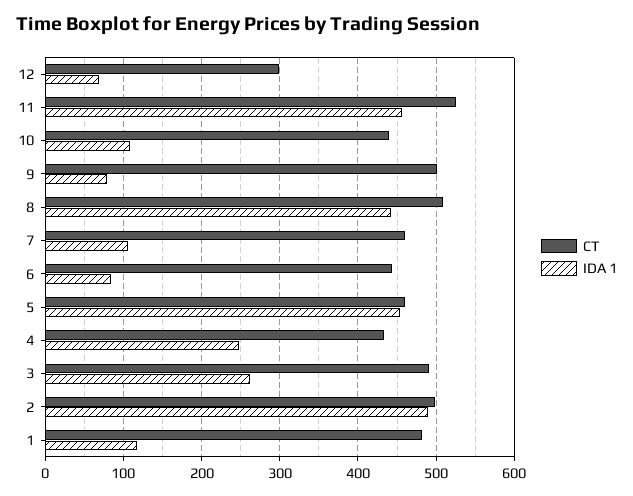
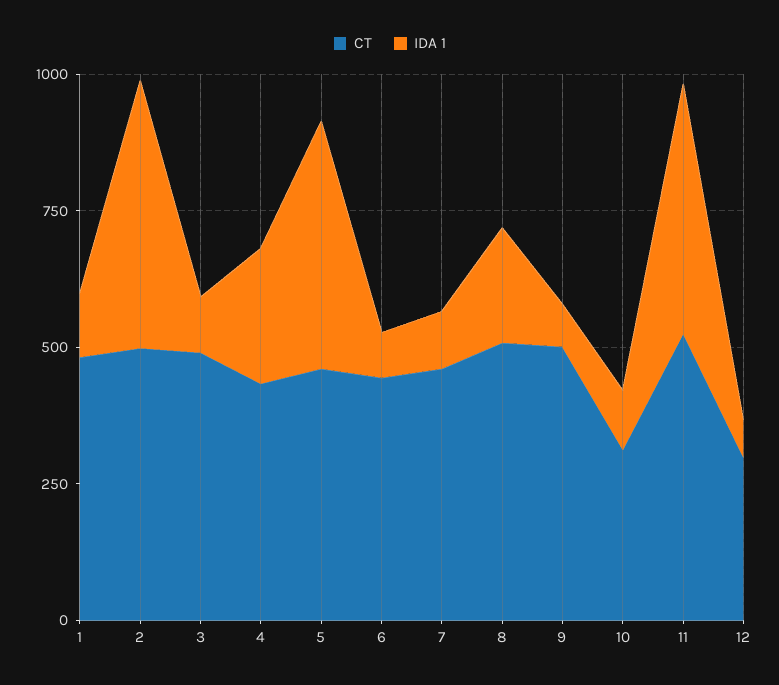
CT, 10: 440 -> 300
IDA 1, 8: 440 -> 200
IDA 1, 3: 260 -> 100

